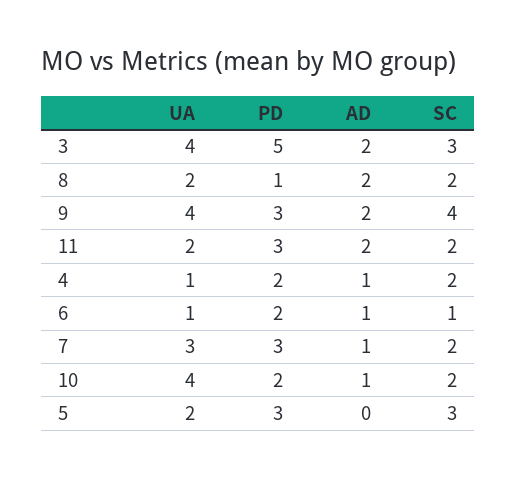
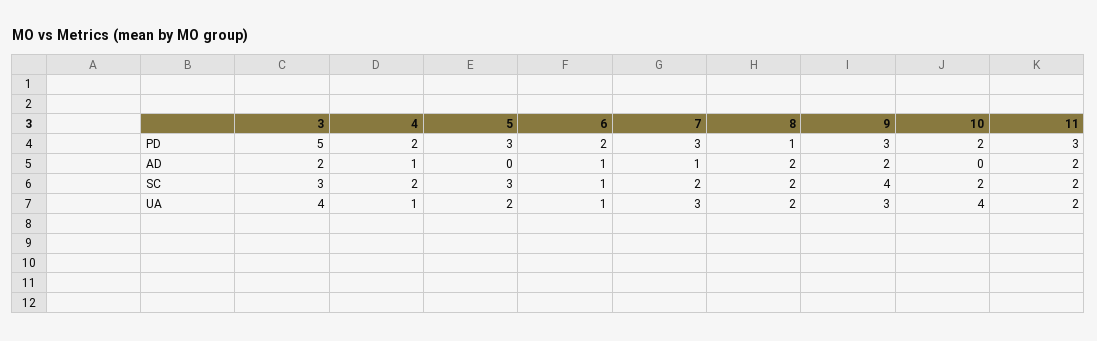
UA, 9: 4 -> 3
AD, 10: 1 -> 0

